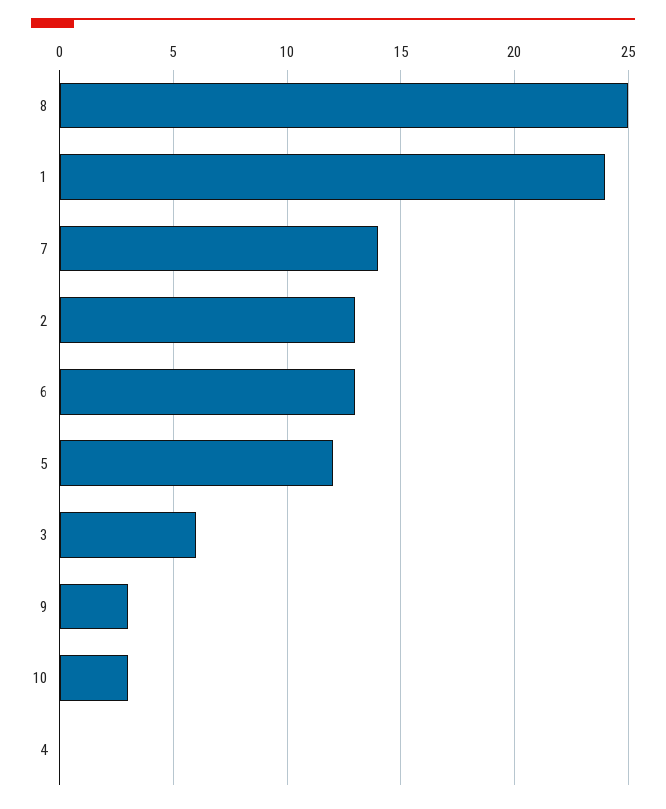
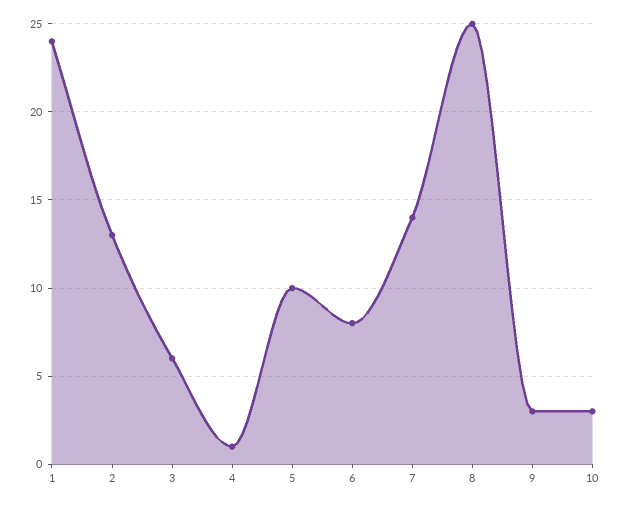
6: 13 -> 8
5: 12 -> 10
4: 0 -> 1

